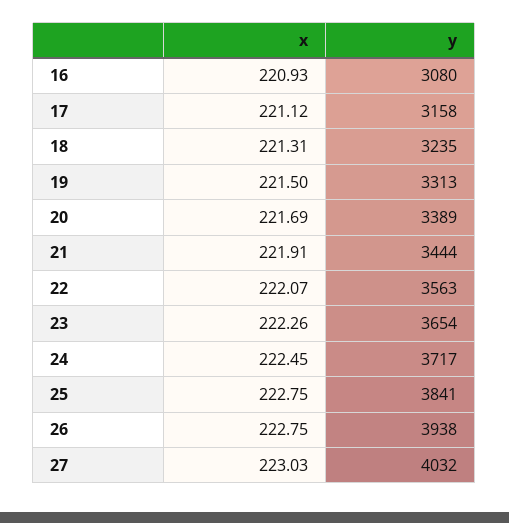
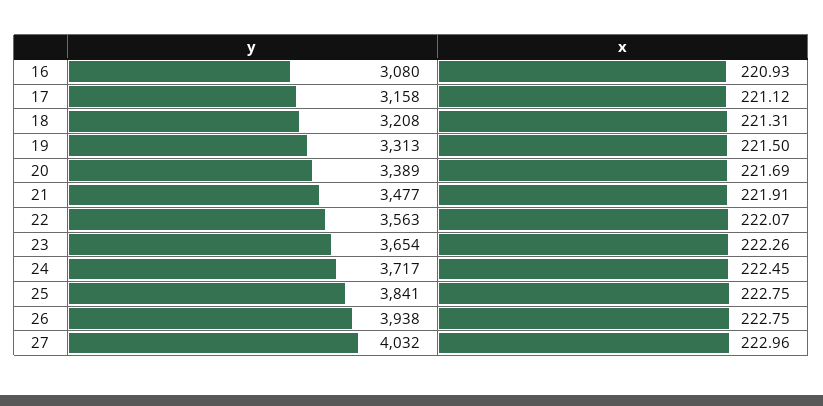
y, 18: 3235 -> 3208
y, 21: 3444 -> 3477
x, 27: 223.03 -> 222.96

